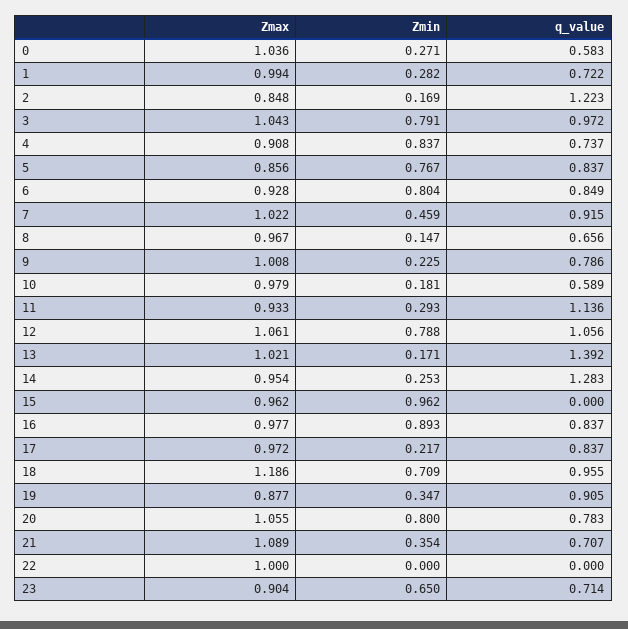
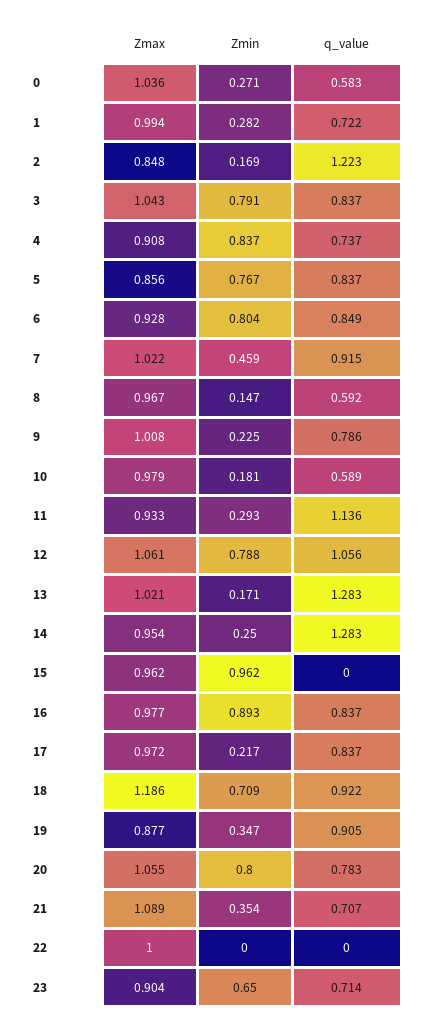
q_value, 3: 0.972 -> 0.837
q_value, 8: 0.656 -> 0.592
q_value, 13: 1.392 -> 1.283
Zmin, 14: 0.253 -> 0.25
q_value, 18: 0.955 -> 0.922

